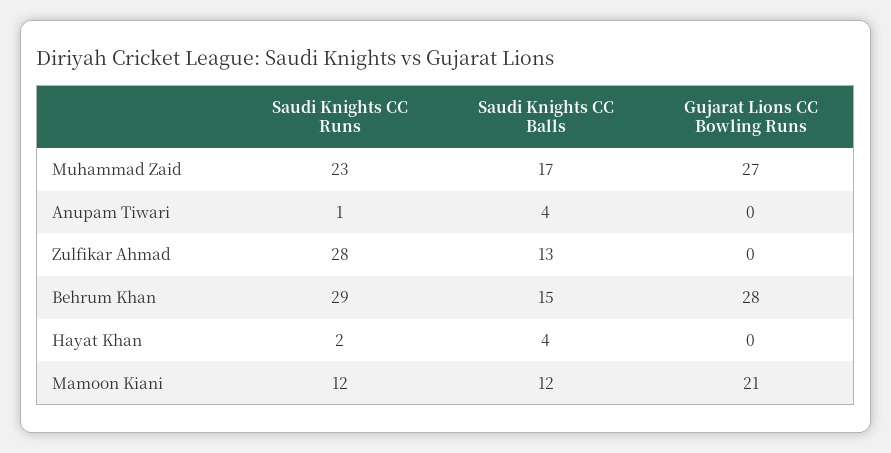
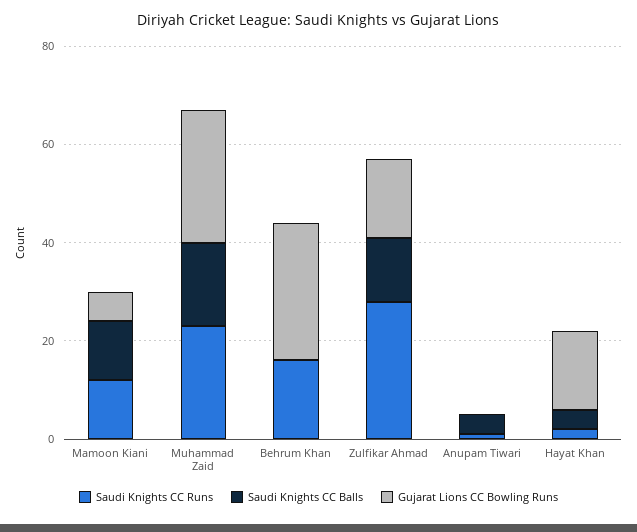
Gujarat Lions CC Bowling Runs, Zulfikar Ahmad: 0 -> 15
Saudi Knights CC Runs, Behrum Khan: 29 -> 15
Saudi Knights CC Balls, Behrum Khan: 15 -> 0
Gujarat Lions CC Bowling Runs, Hayat Khan: 0 -> 15
Gujarat Lions CC Bowling Runs, Mamoon Kiani: 21 -> 5

